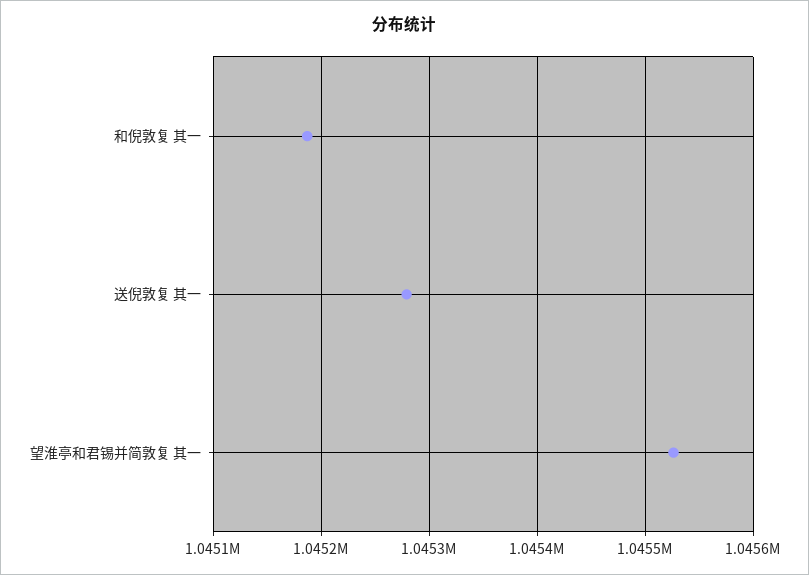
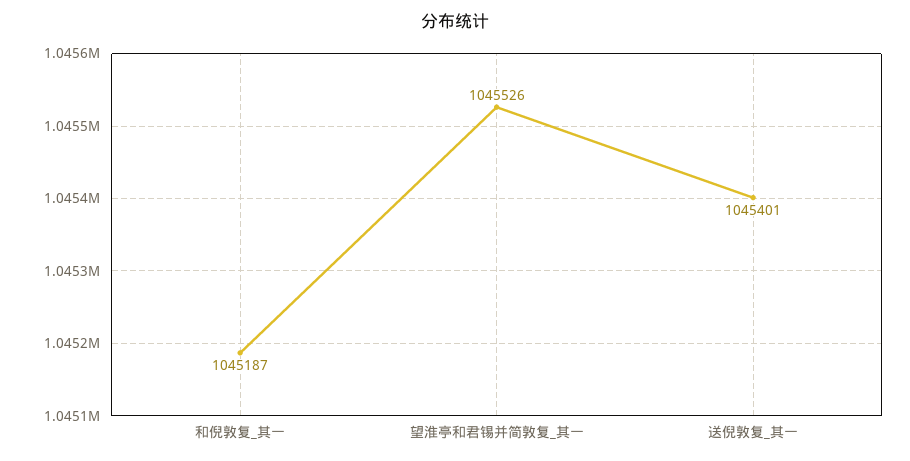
送倪敦复 其一: 1045280 -> 1045401

